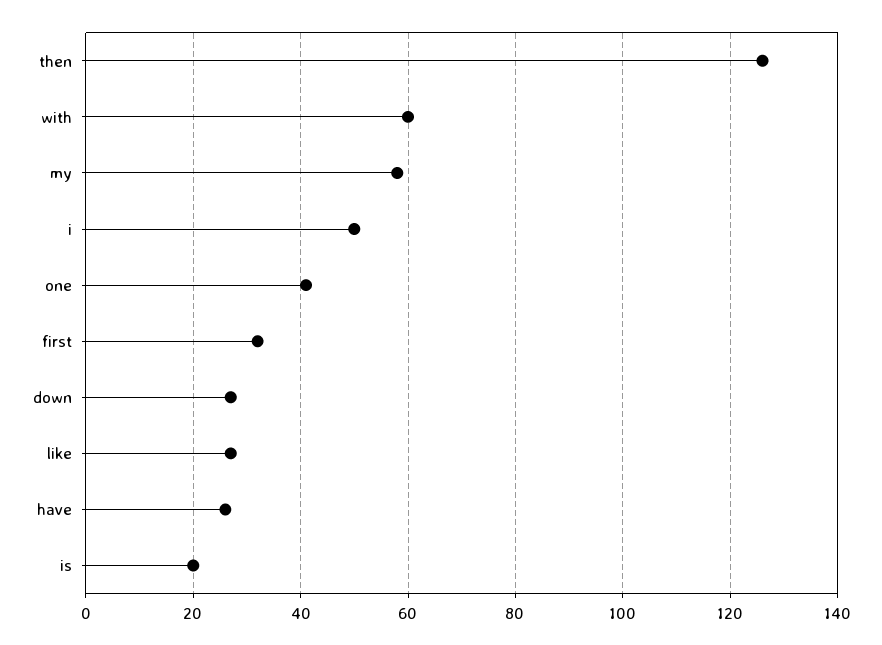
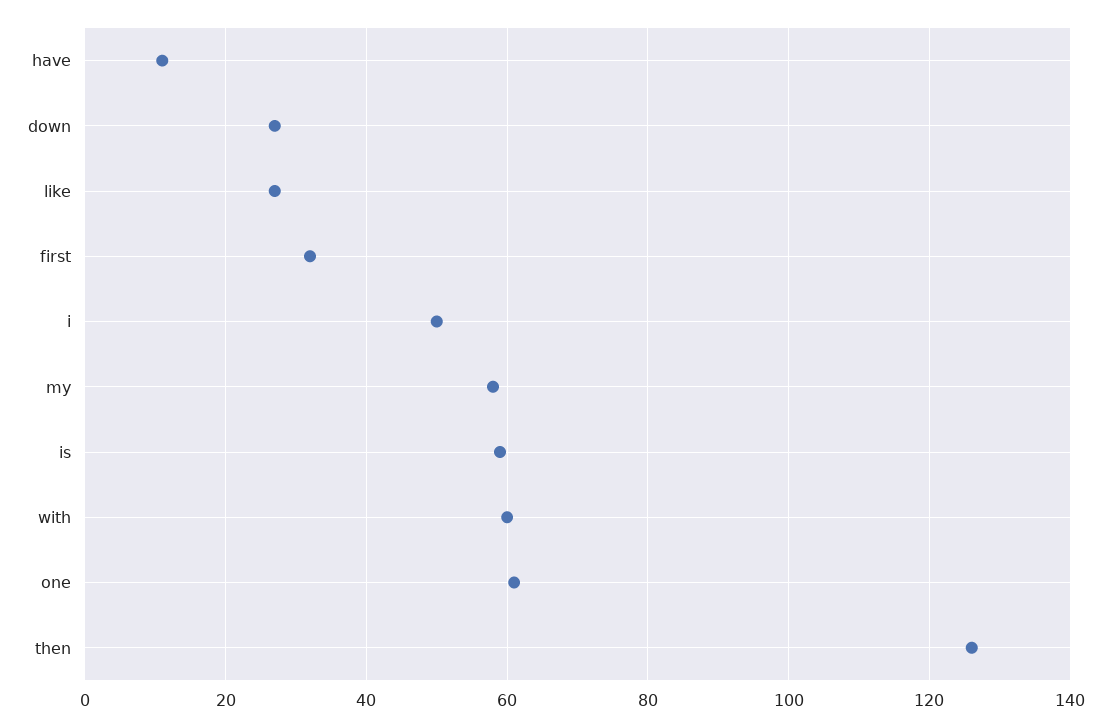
one: 40 -> 60
have: 25 -> 10
is: 20 -> 60

